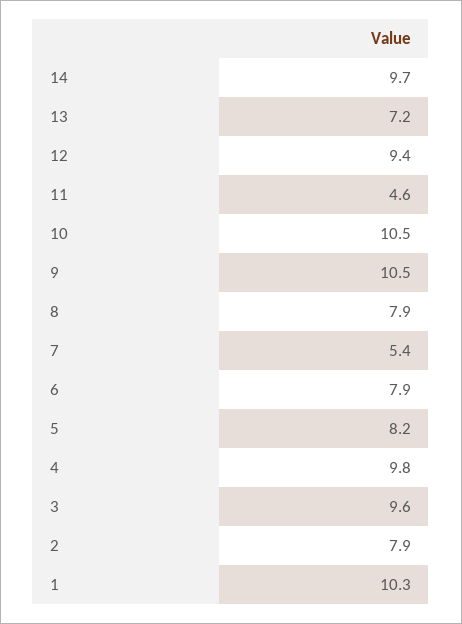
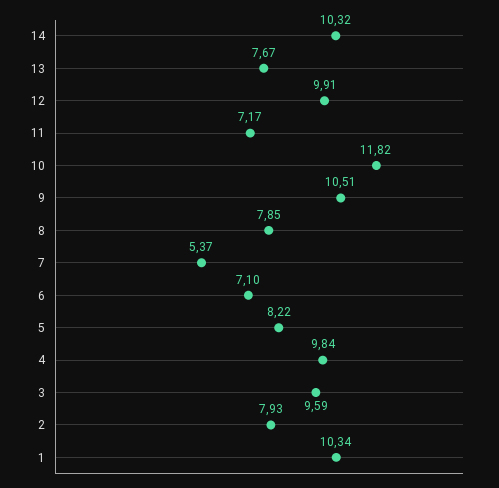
14: 9.7 -> 10.32
13: 7.2 -> 7.67
12: 9.4 -> 9.91
11: 4.6 -> 7.17
10: 10.5 -> 11.82
6: 7.9 -> 7.1

